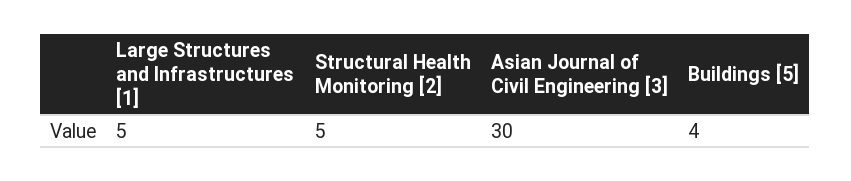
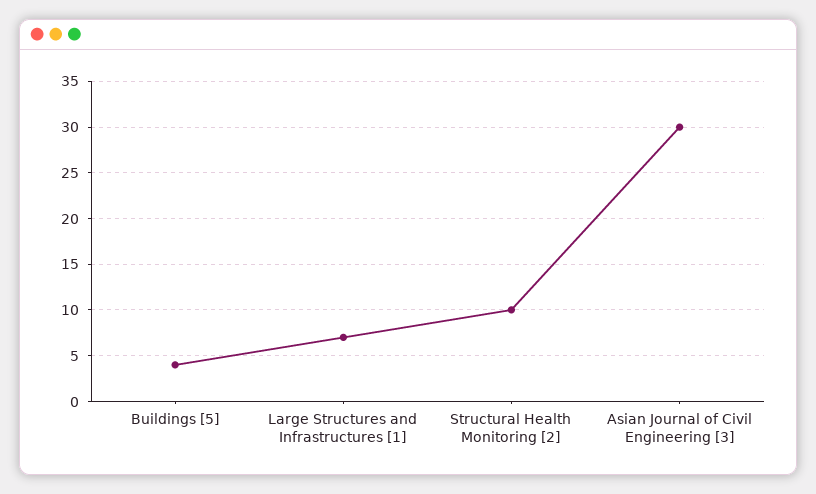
Large Structures and Infrastructures [1]: 5 -> 7
Structural Health Monitoring [2]: 5 -> 10

